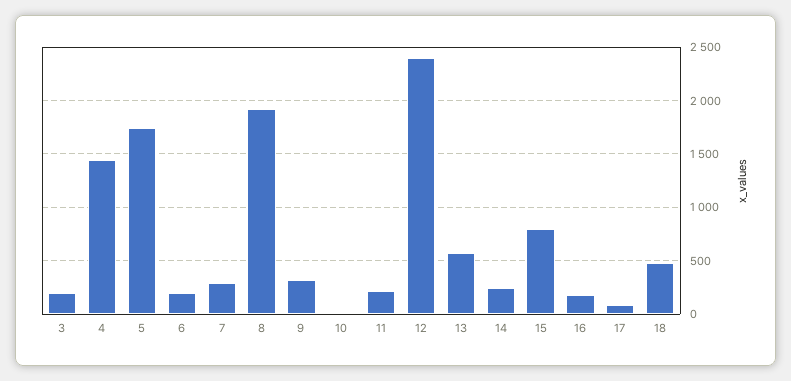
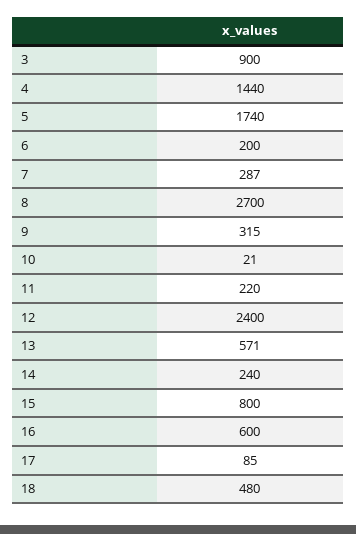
3: 200 -> 900
8: 1900 -> 2700
16: 200 -> 600

